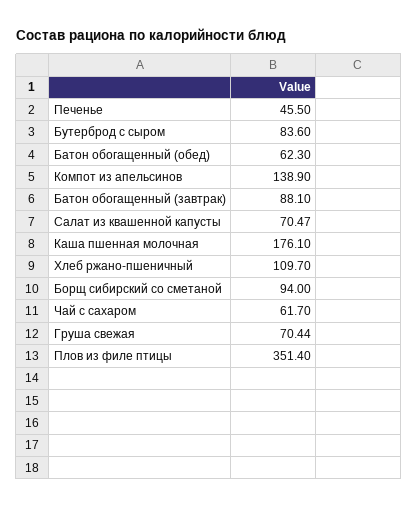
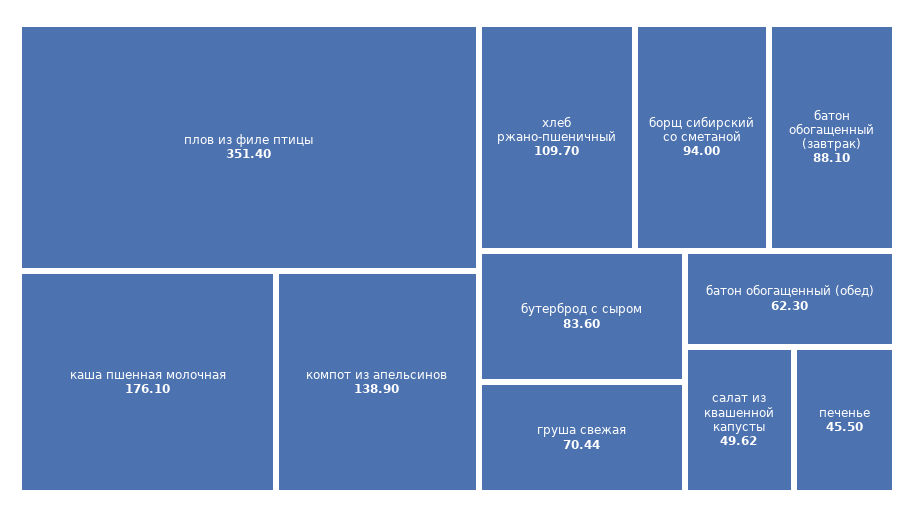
Салат из квашенной капусты: 70.47 -> 49.62
Чай с сахаром: 61.7 -> none

